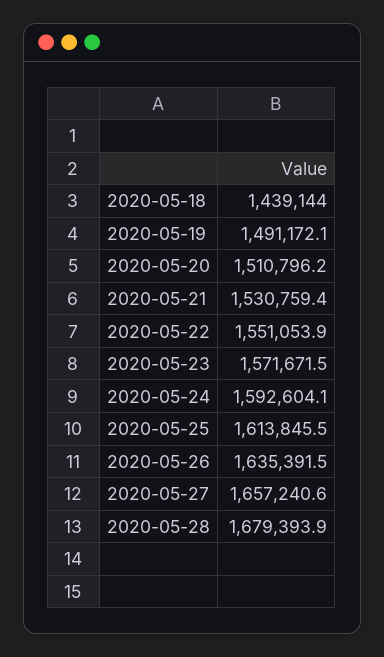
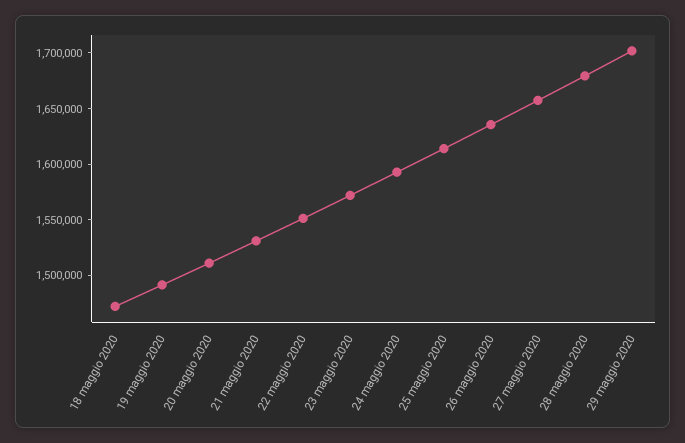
2020-05-18: 1439144 -> 1470000
29 maggio 2020: none -> 1700000

